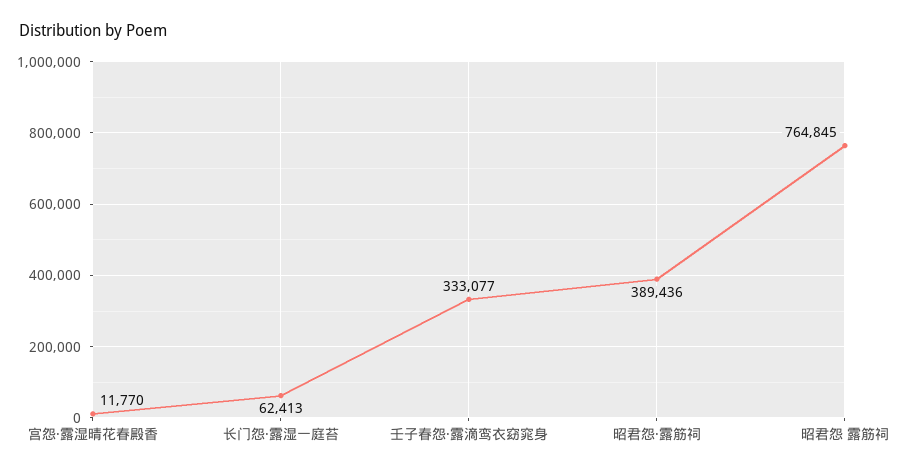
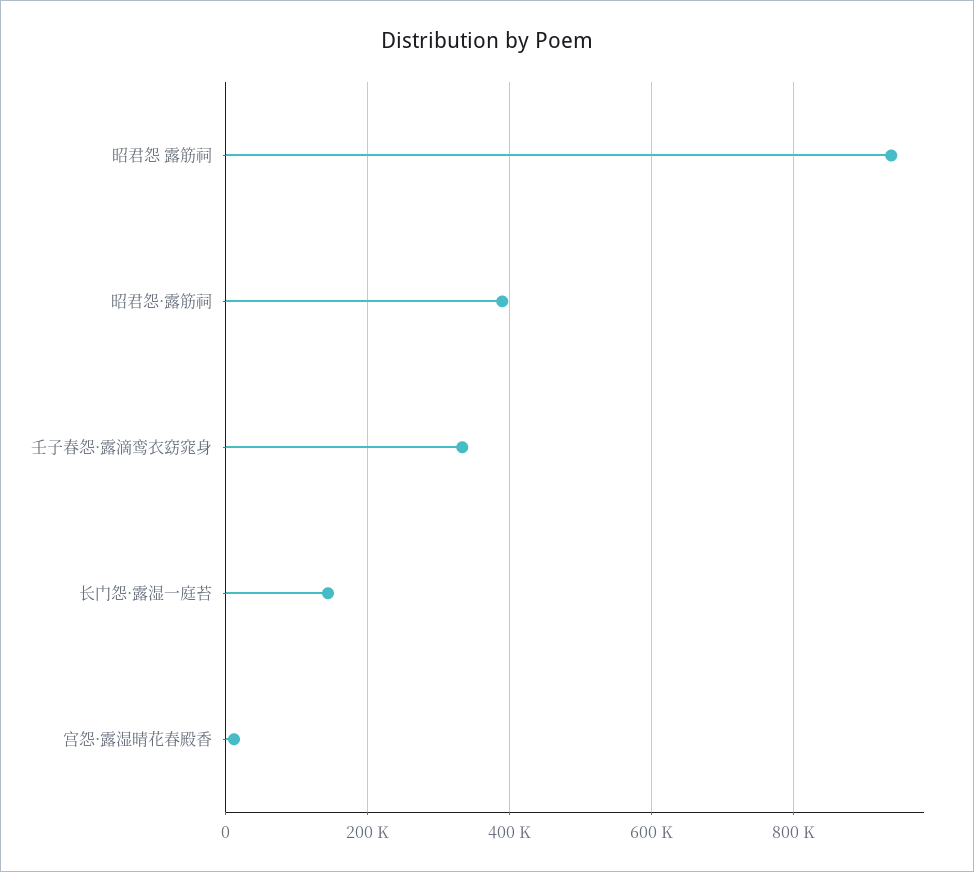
长门怨·露湿一庭苔: 62413 -> 140000
昭君怨 露筋祠: 764845 -> 940000

